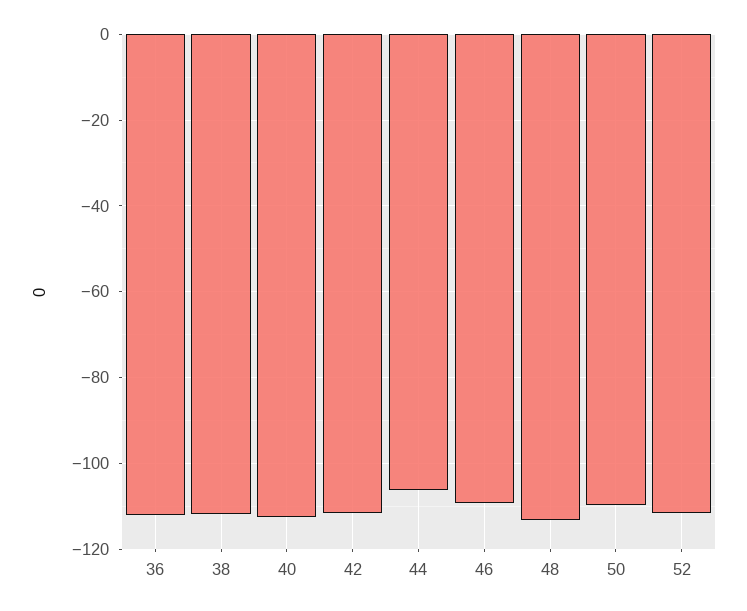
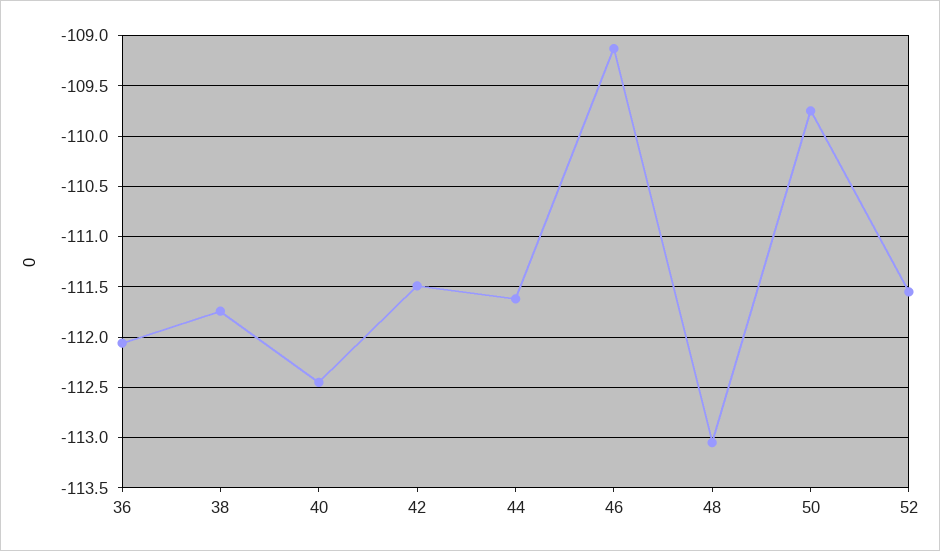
44: -106 -> -111.6

